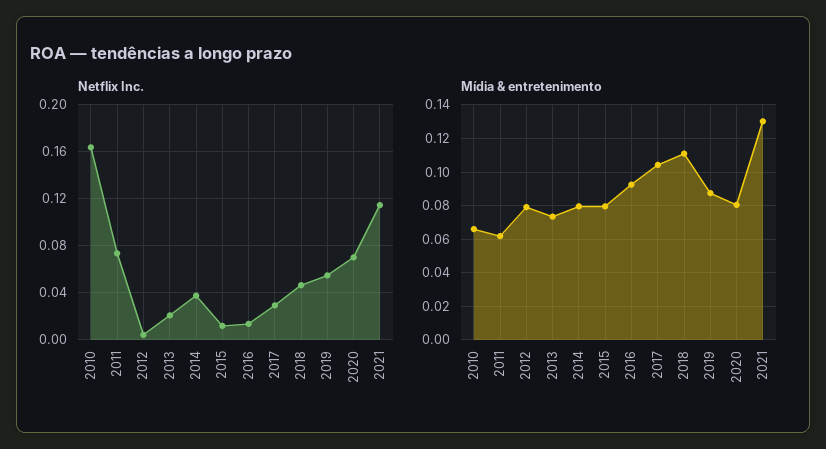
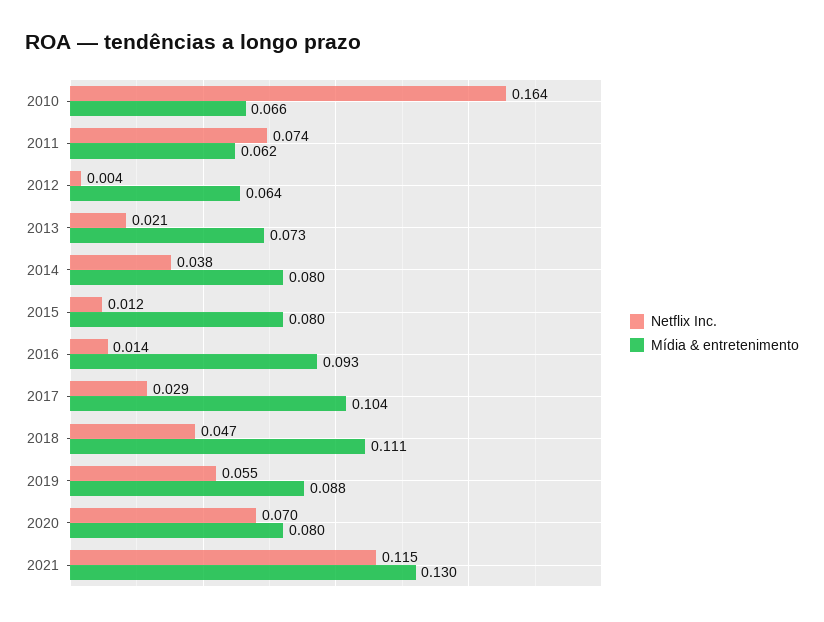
Mídia & entretenimento, 2012: 0.08 -> 0.064

